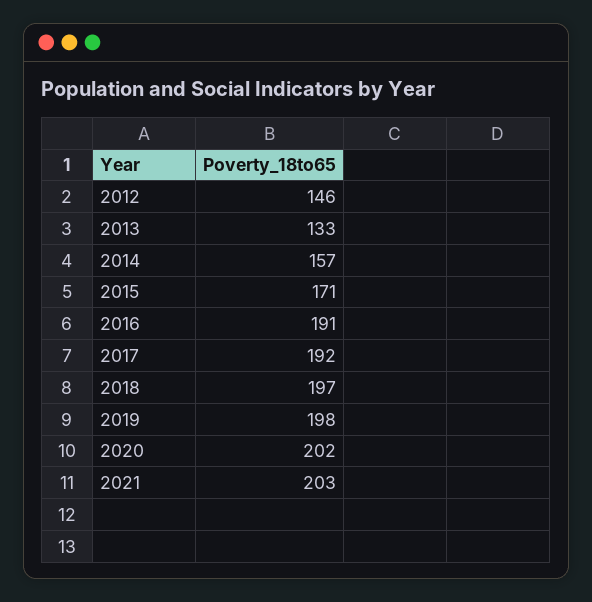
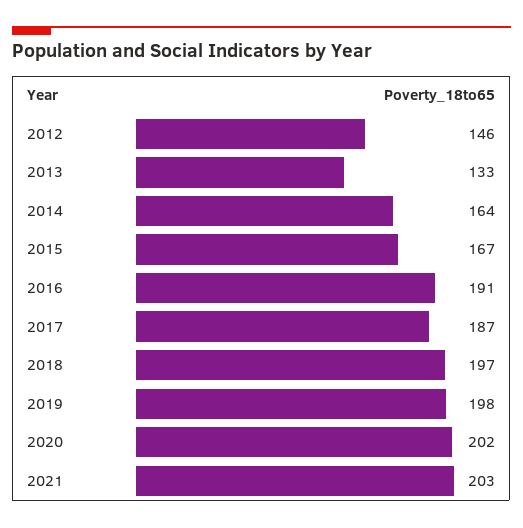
2014: 157 -> 164
2015: 171 -> 167
2017: 192 -> 187

